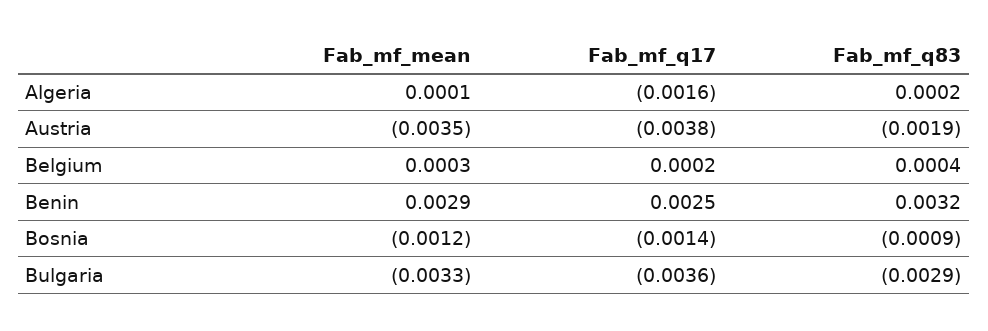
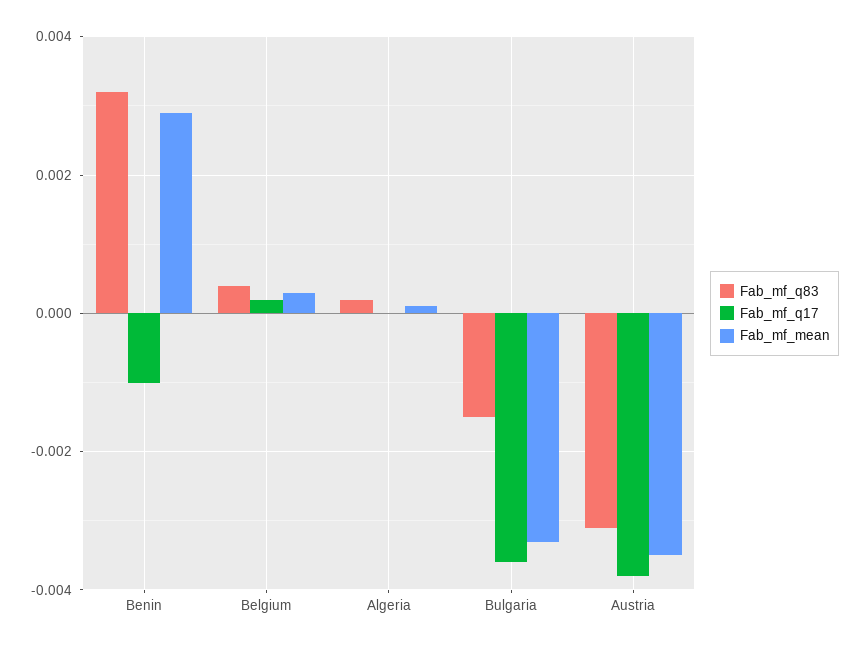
Fab_mf_q17, Algeria: -0.0016 -> 0
Fab_mf_q83, Austria: -0.0019 -> -0.003
Fab_mf_q17, Benin: 0.0025 -> -0.001
Fab_mf_mean, Bosnia: -0.0012 -> none
Fab_mf_q17, Bosnia: -0.0014 -> none
Fab_mf_q83, Bosnia: -0.0009 -> none
Fab_mf_q83, Bulgaria: -0.0029 -> -0.0015

